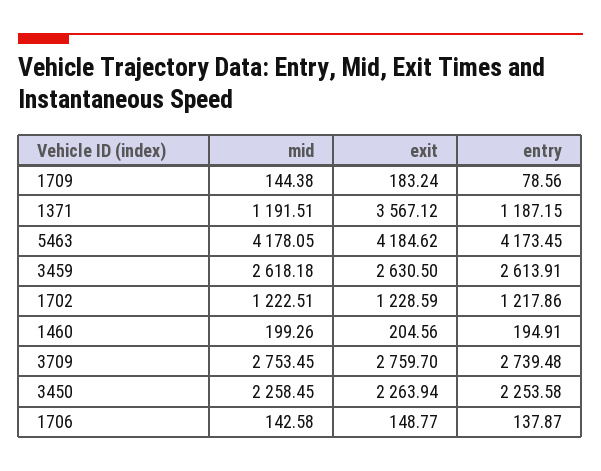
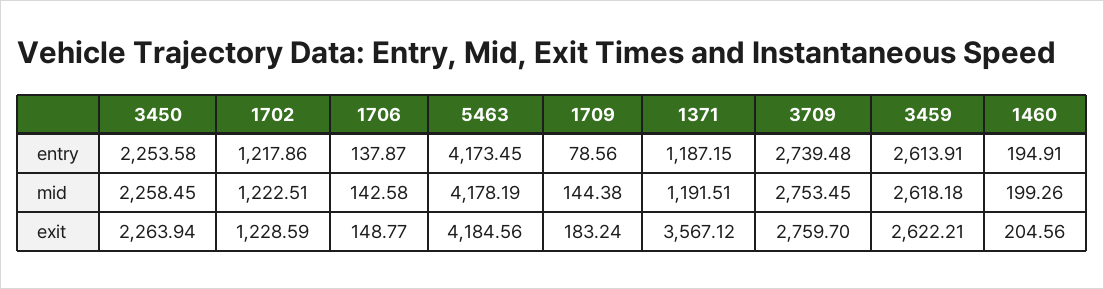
mid, 5463: 4178.05 -> 4178.19
exit, 5463: 4184.62 -> 4184.56
exit, 3459: 2630.5 -> 2622.21

